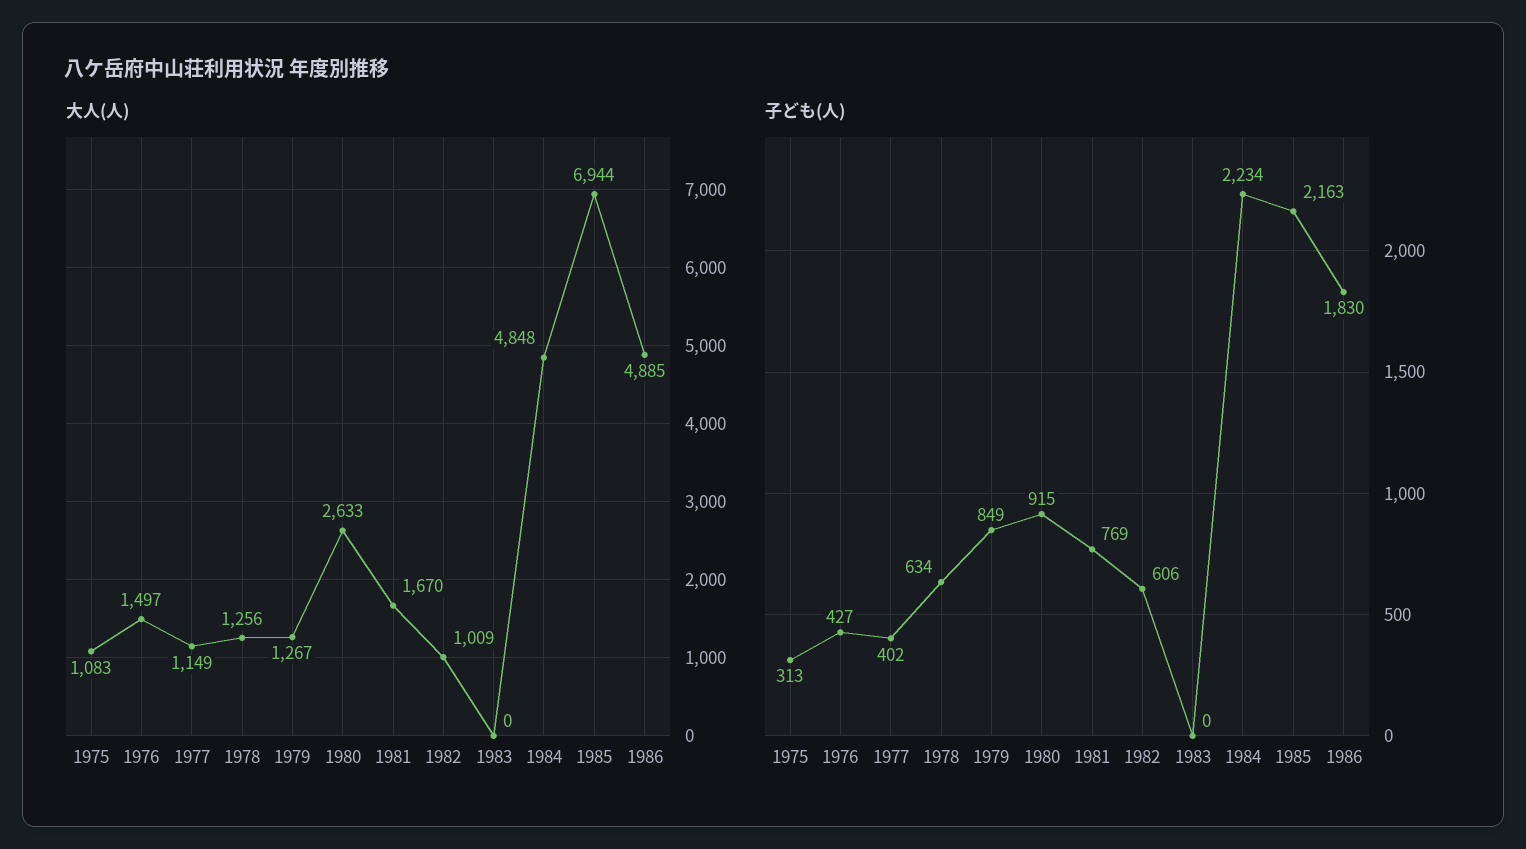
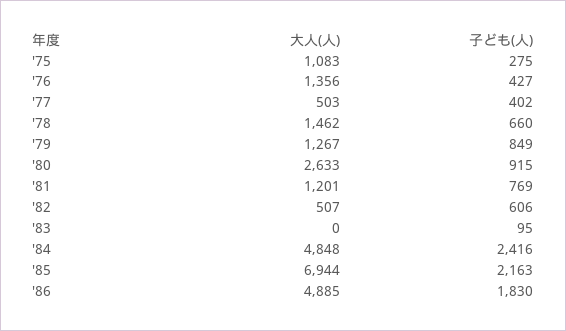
大人(人), 1976: 1497 -> 1356
大人(人), 1977: 1149 -> 503
大人(人), 1978: 1256 -> 1462
大人(人), 1981: 1670 -> 1201
大人(人), 1982: 1009 -> 507
子ども(人), 1975: 313 -> 275
子ども(人), 1978: 634 -> 660
子ども(人), 1983: 0 -> 95
子ども(人), 1984: 2234 -> 2416

